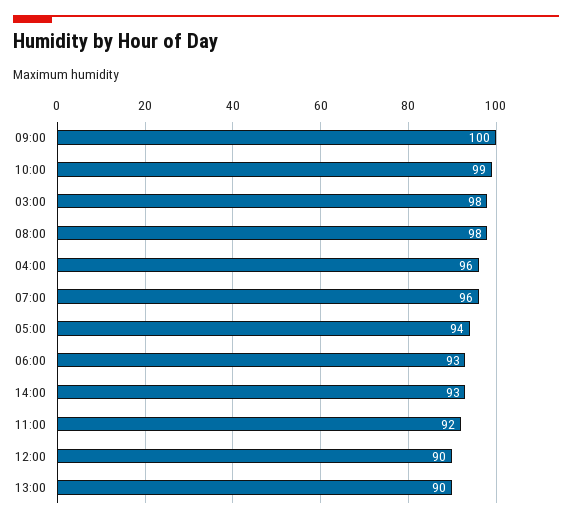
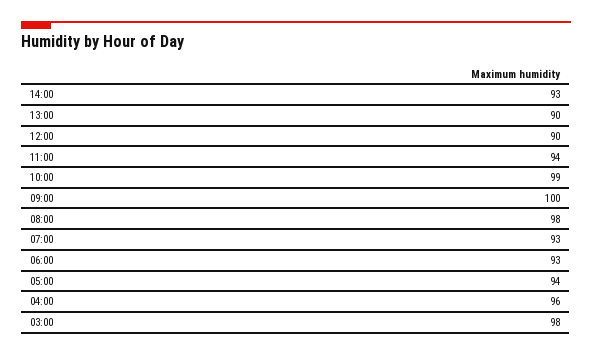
07:00: 96 -> 93
11:00: 92 -> 94

